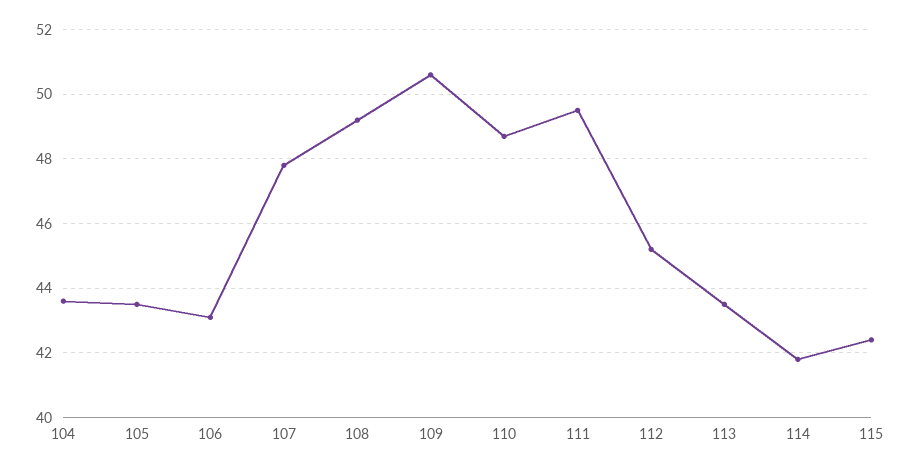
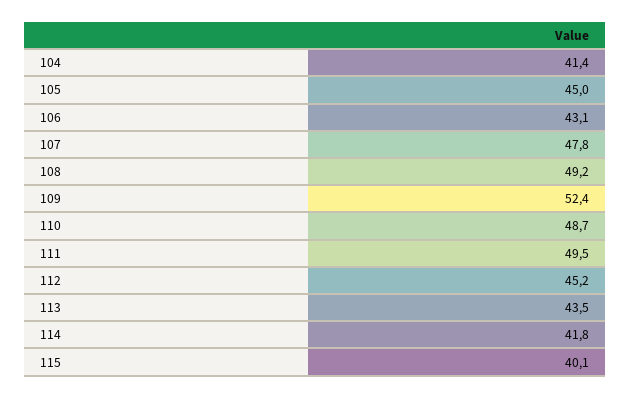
104: 43.5 -> 41.4
105: 43.5 -> 45
109: 50.5 -> 52.4
115: 42.5 -> 40.1

